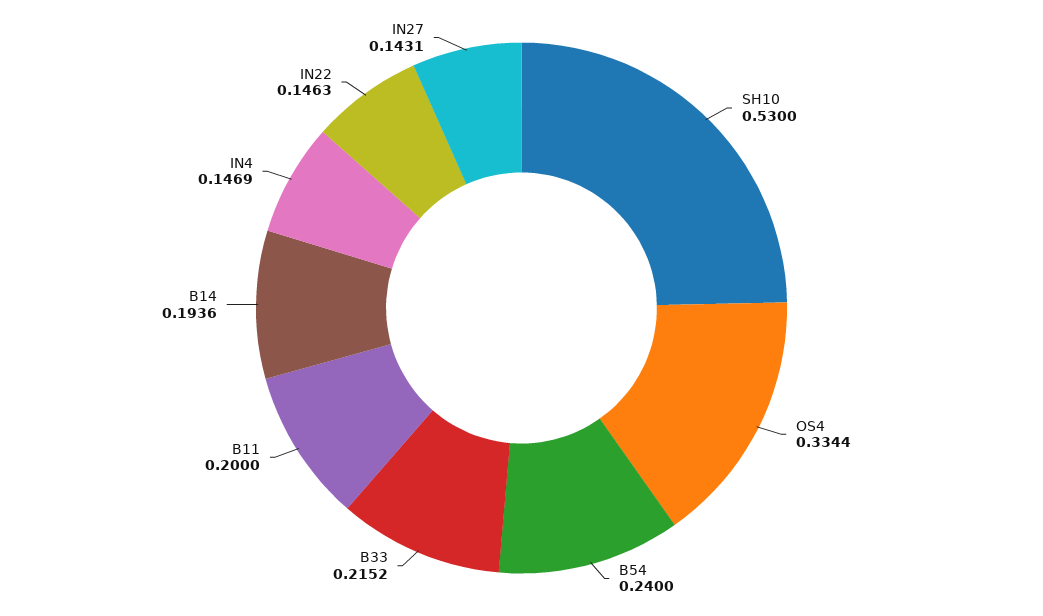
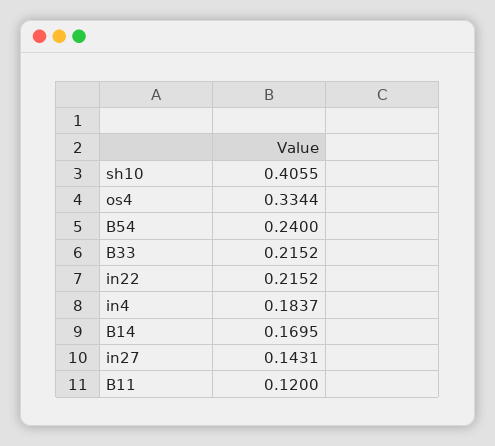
SH10: 0.53 -> 0.4055
B11: 0.2 -> 0.12
B14: 0.1936 -> 0.1695
IN4: 0.1469 -> 0.1837
IN22: 0.1463 -> 0.2152

